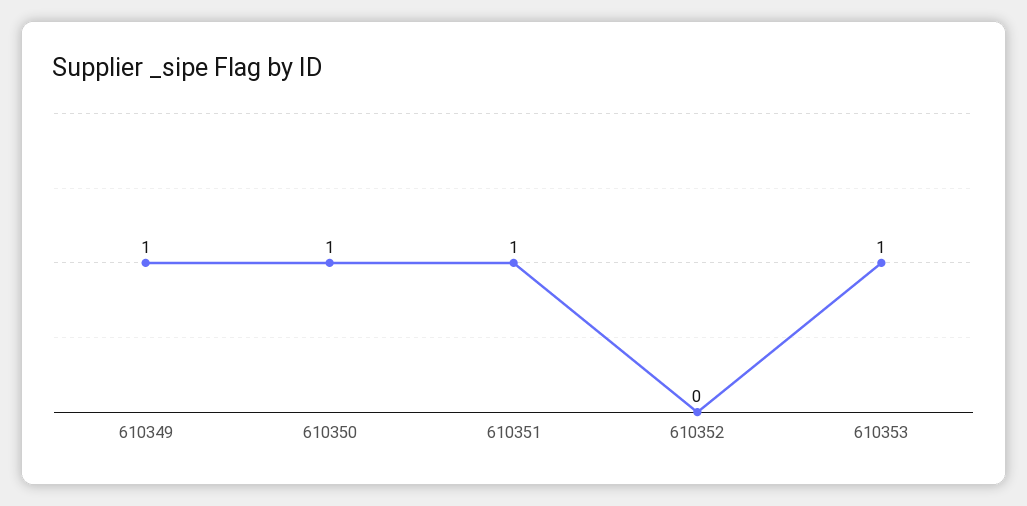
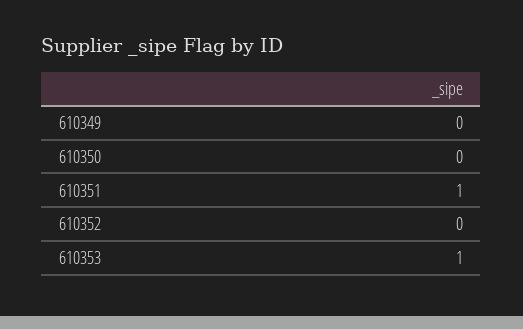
610349: 1 -> 0
610350: 1 -> 0

